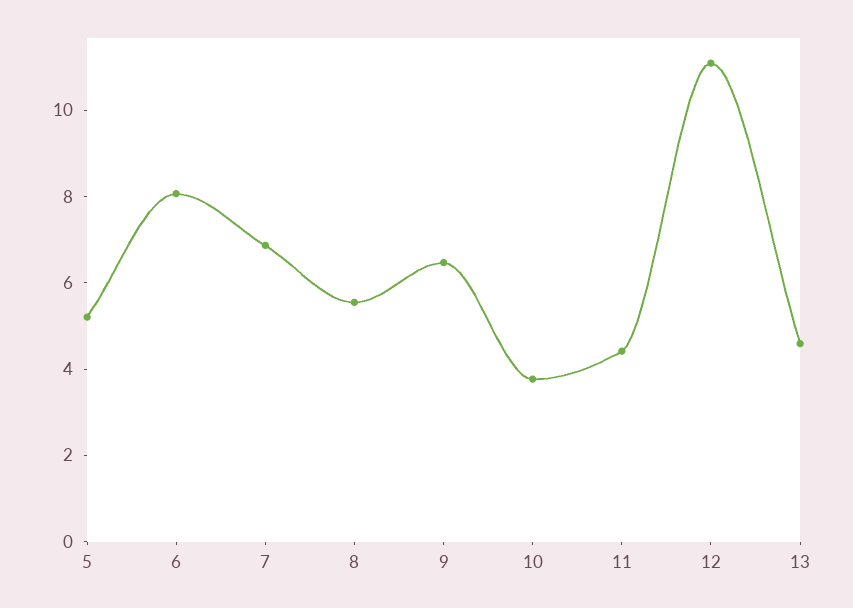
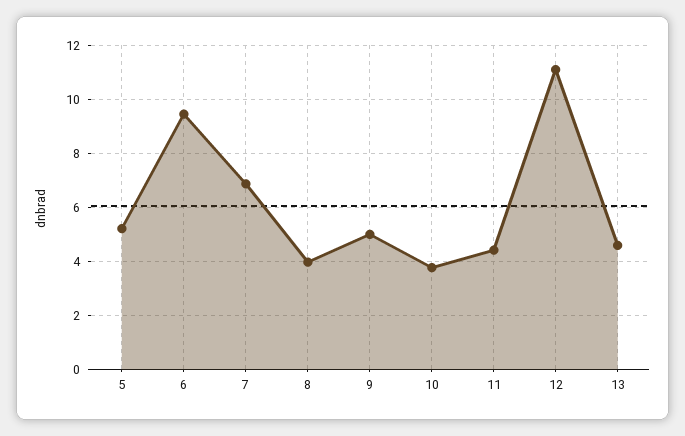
6: 8 -> 9.5
8: 5.5 -> 4
9: 6.5 -> 5

